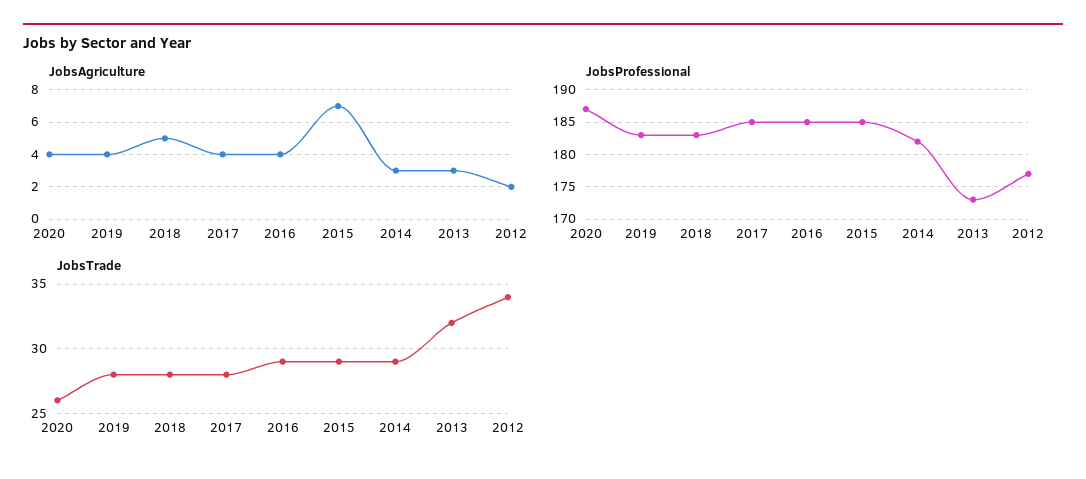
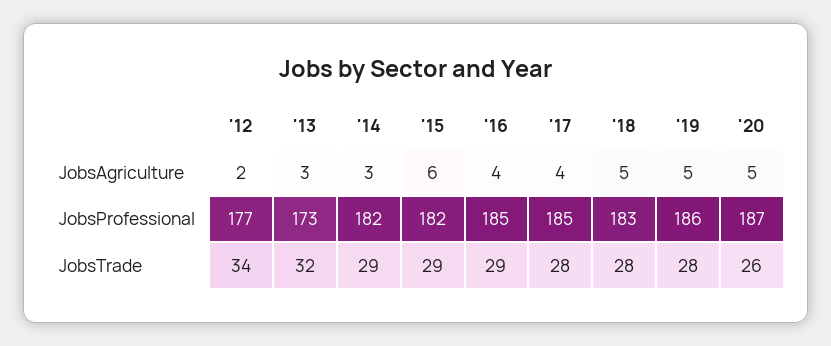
JobsAgriculture, 2020: 4 -> 5
JobsAgriculture, 2019: 4 -> 5
JobsAgriculture, 2015: 7 -> 6
JobsProfessional, 2019: 183 -> 186
JobsProfessional, 2015: 185 -> 182

